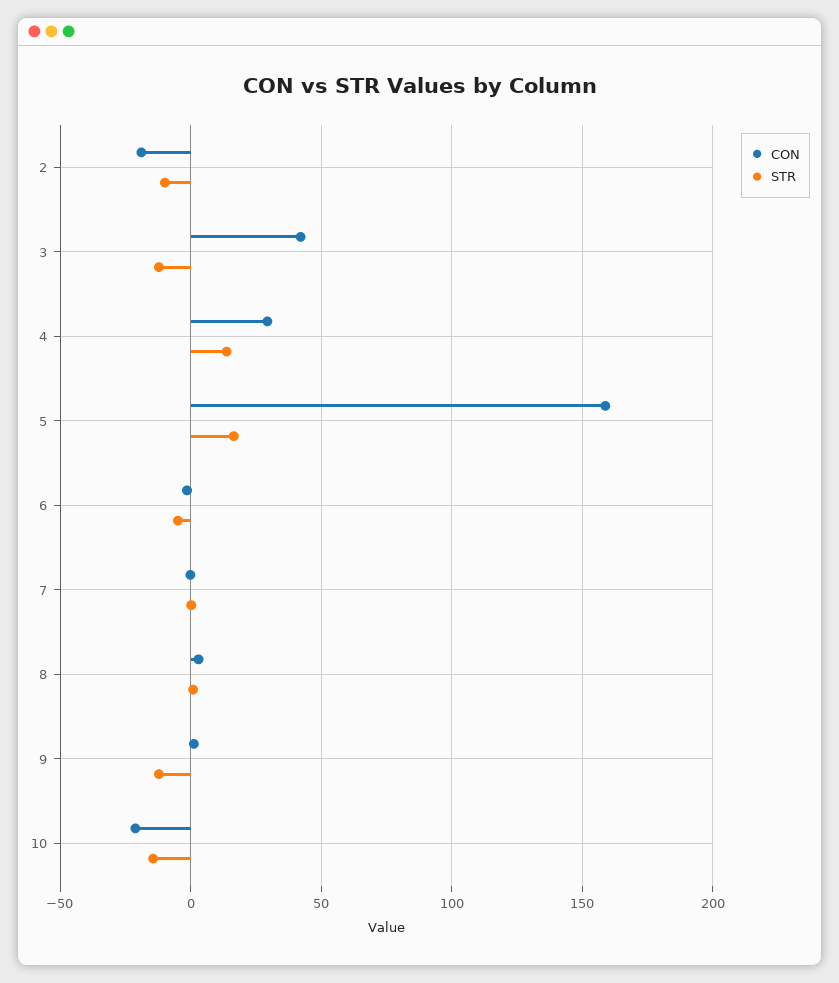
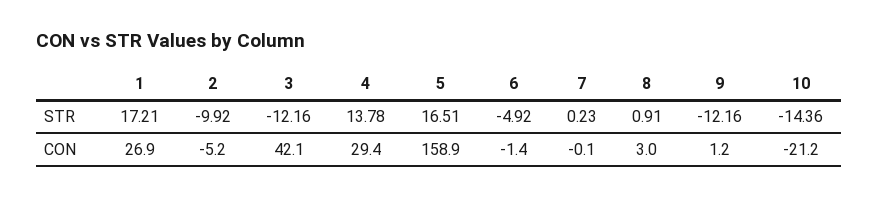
CON, 2: -20 -> -5.2
STR, 1: none -> 17.21
CON, 1: none -> 26.9

